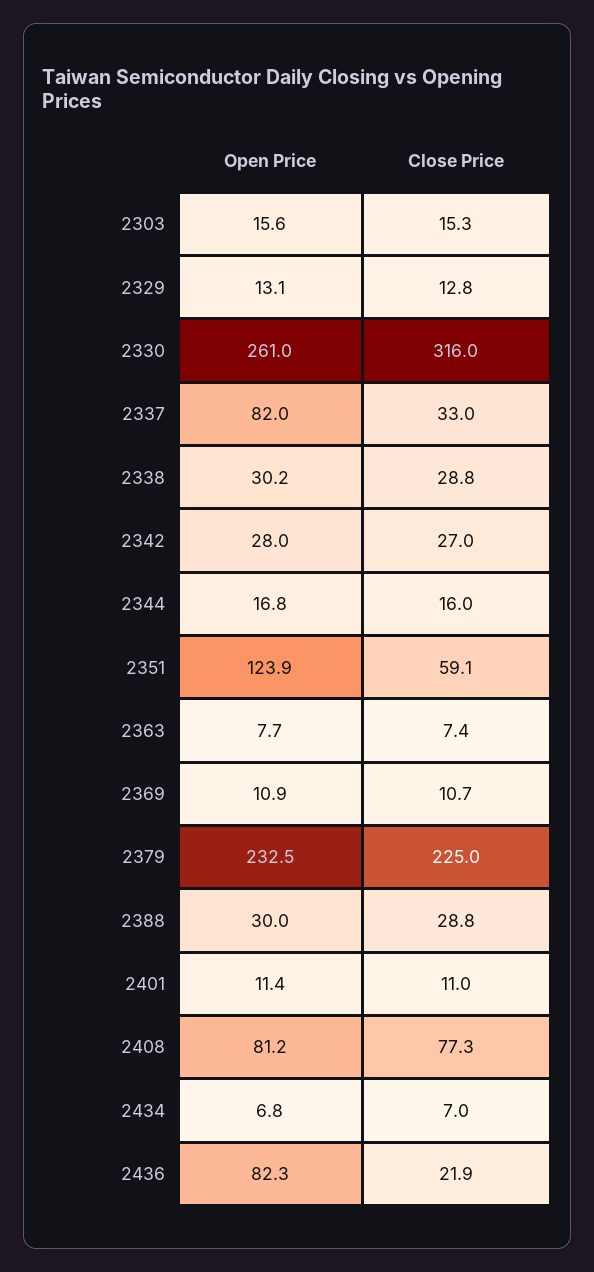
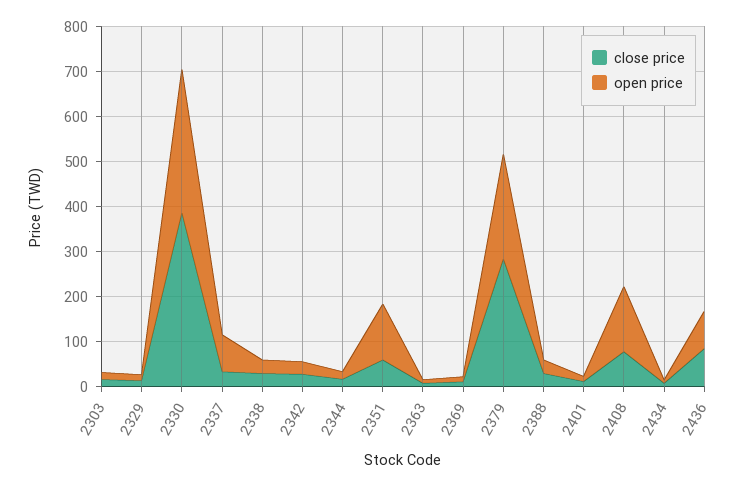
Open Price, 2330: 261 -> 320
Close Price, 2330: 316 -> 380
Close Price, 2379: 225 -> 280
Open Price, 2408: 81.2 -> 140
Close Price, 2436: 21.9 -> 80

